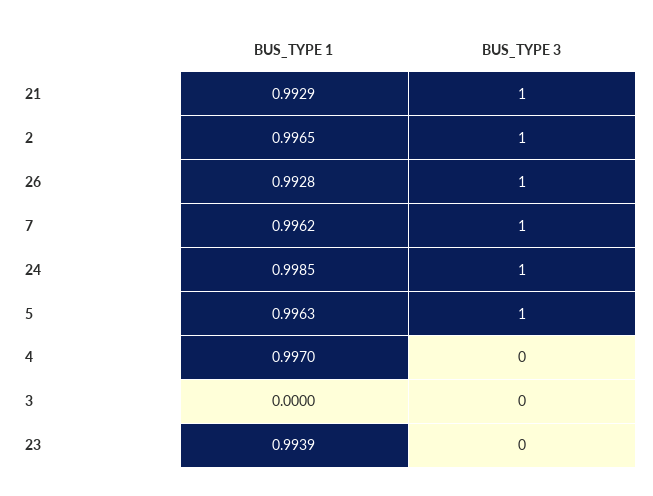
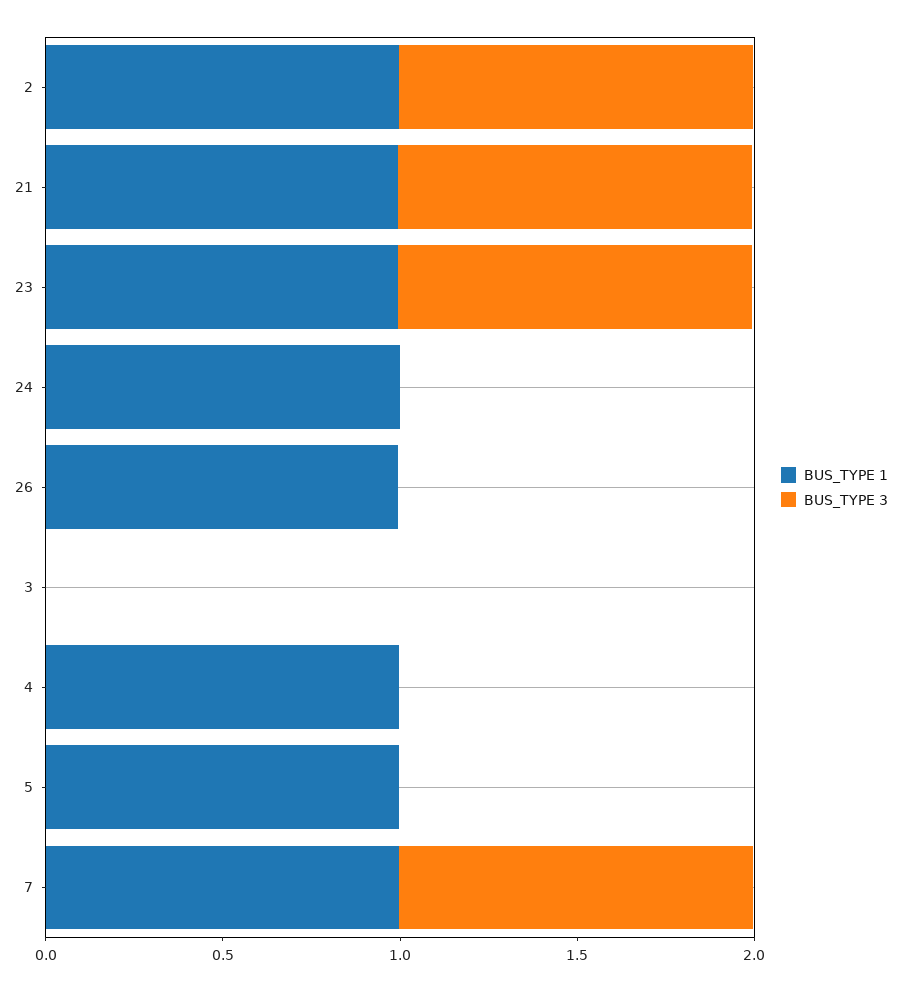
BUS_TYPE 3, 26: 1 -> 0
BUS_TYPE 3, 24: 1 -> 0
BUS_TYPE 3, 5: 1 -> 0
BUS_TYPE 3, 23: 0 -> 1

